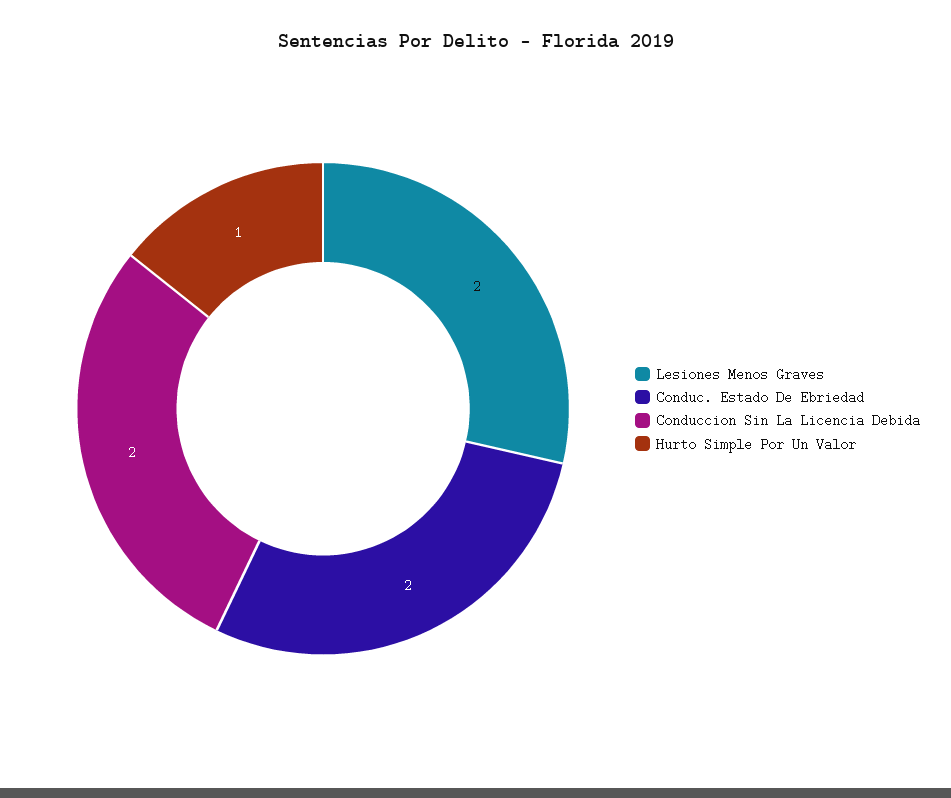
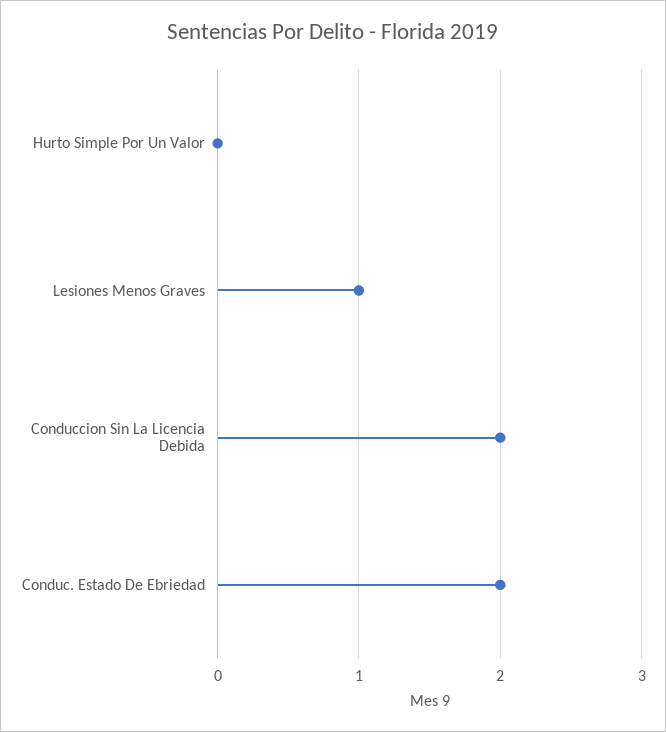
Lesiones Menos Graves: 2 -> 1
Hurto Simple Por Un Valor: 1 -> 0

